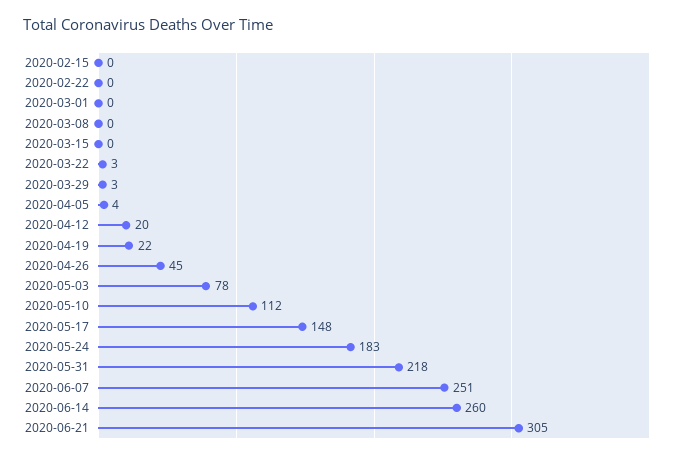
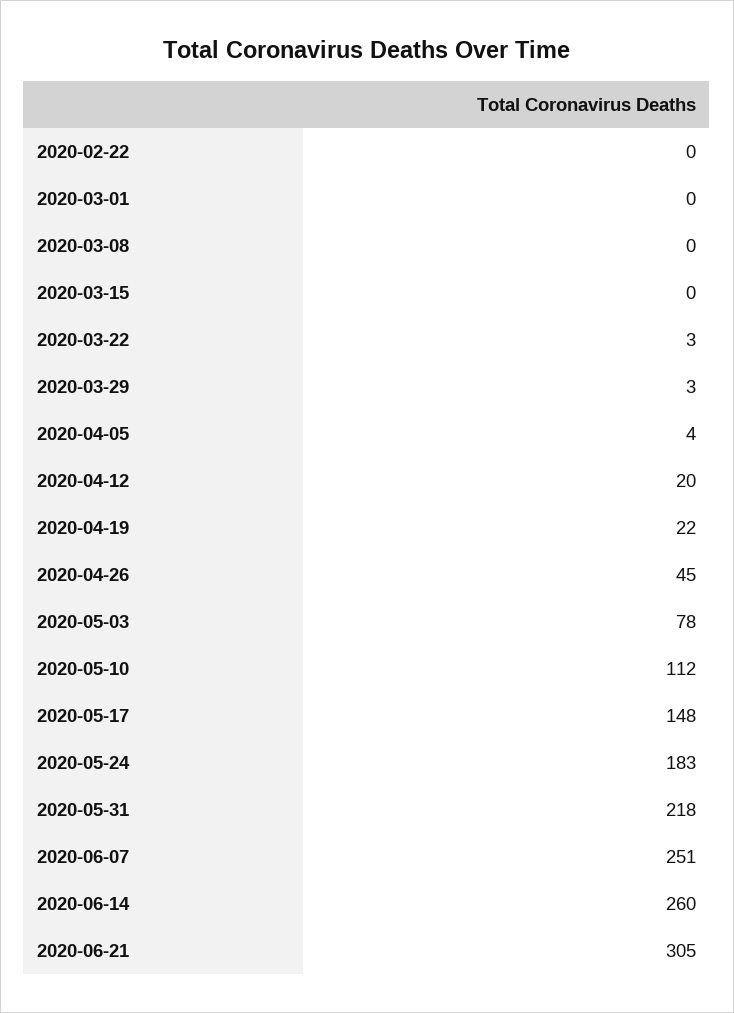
2020-02-15: 0 -> none

